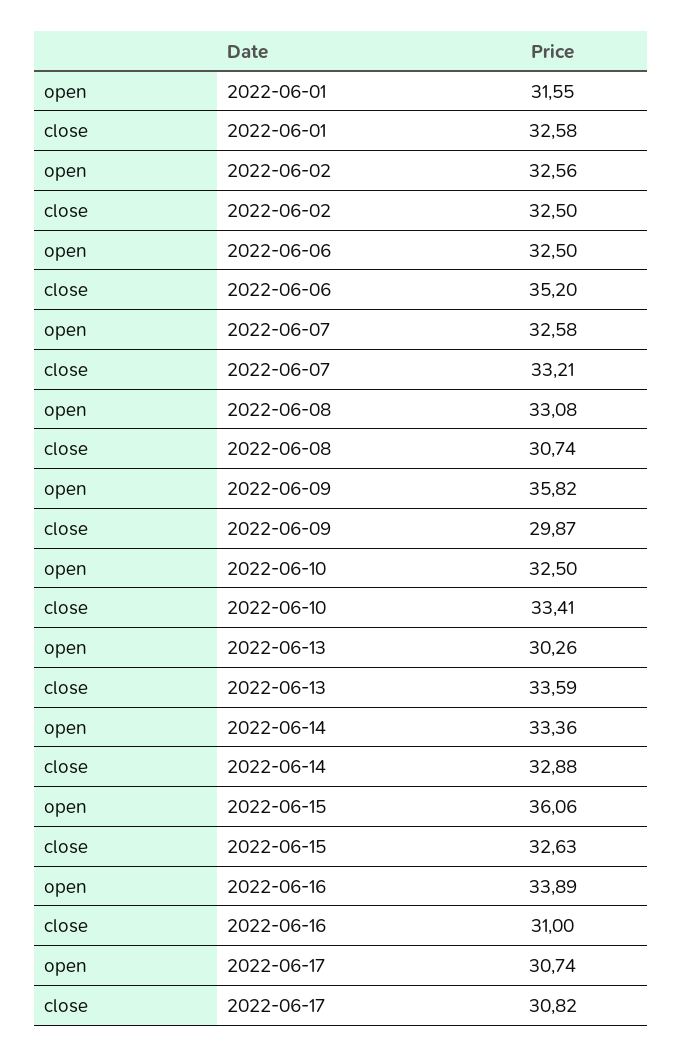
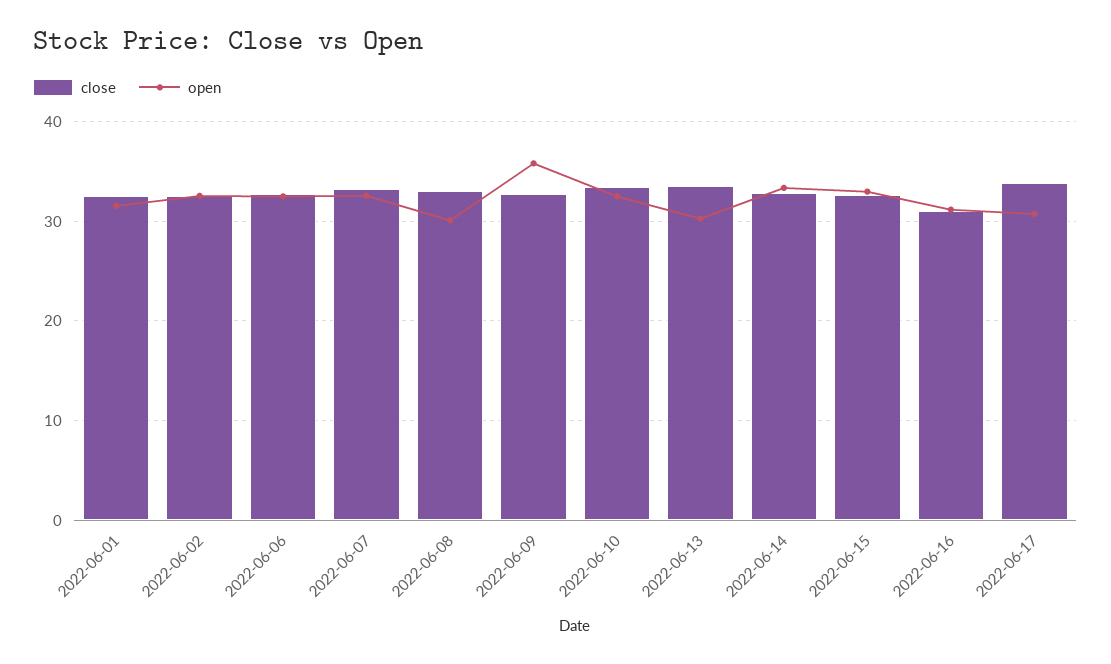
close, 2022-06-06: 35.2 -> 33
open, 2022-06-08: 33.08 -> 30
close, 2022-06-08: 30.74 -> 33
close, 2022-06-09: 29.87 -> 33
open, 2022-06-15: 36.06 -> 33
open, 2022-06-16: 33.89 -> 31
close, 2022-06-17: 30.82 -> 34

